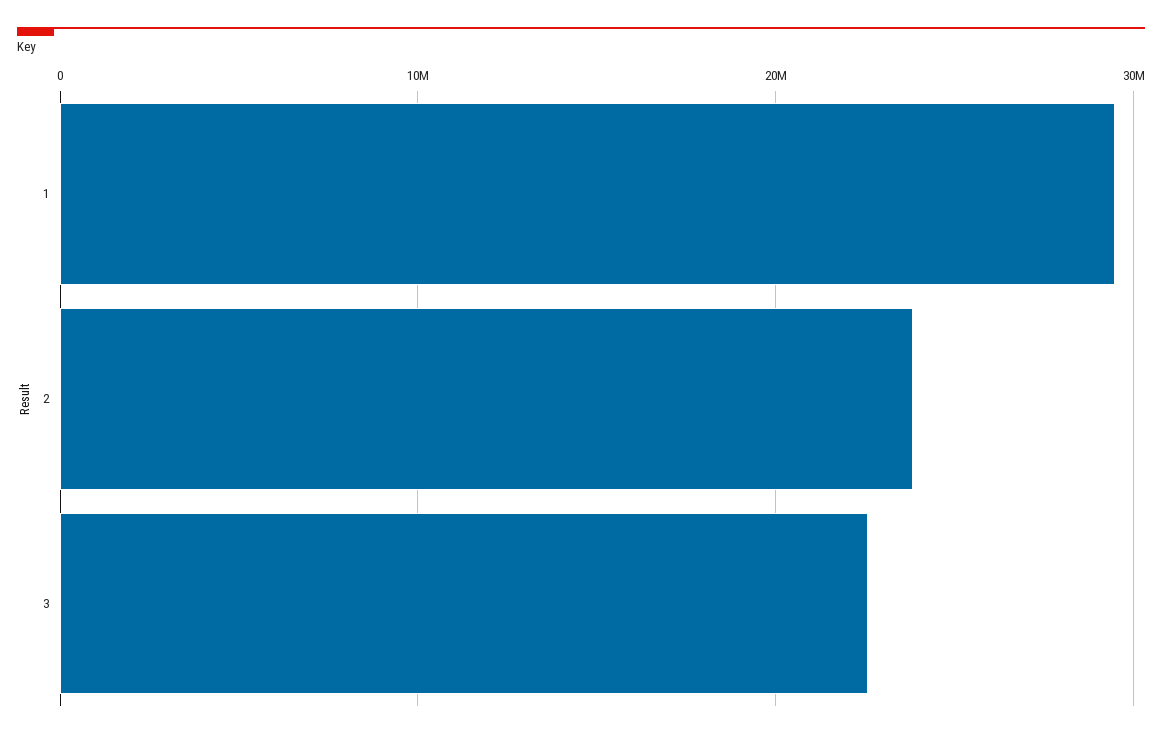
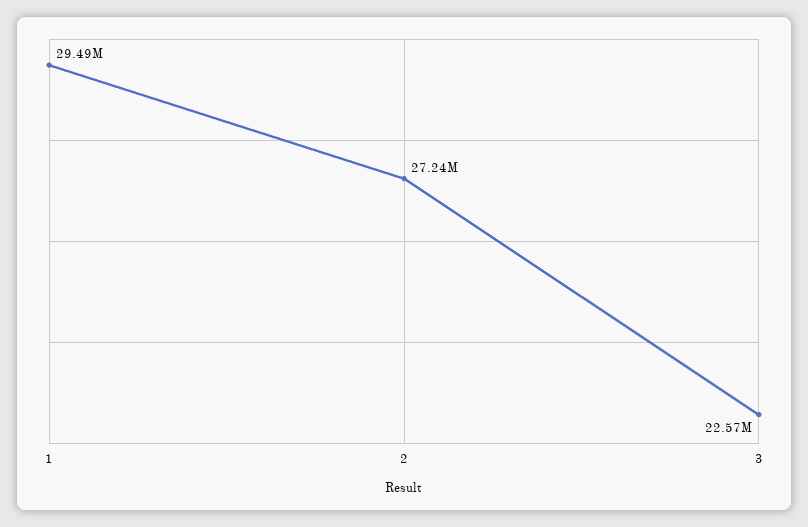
2: 24000000 -> 27240000

